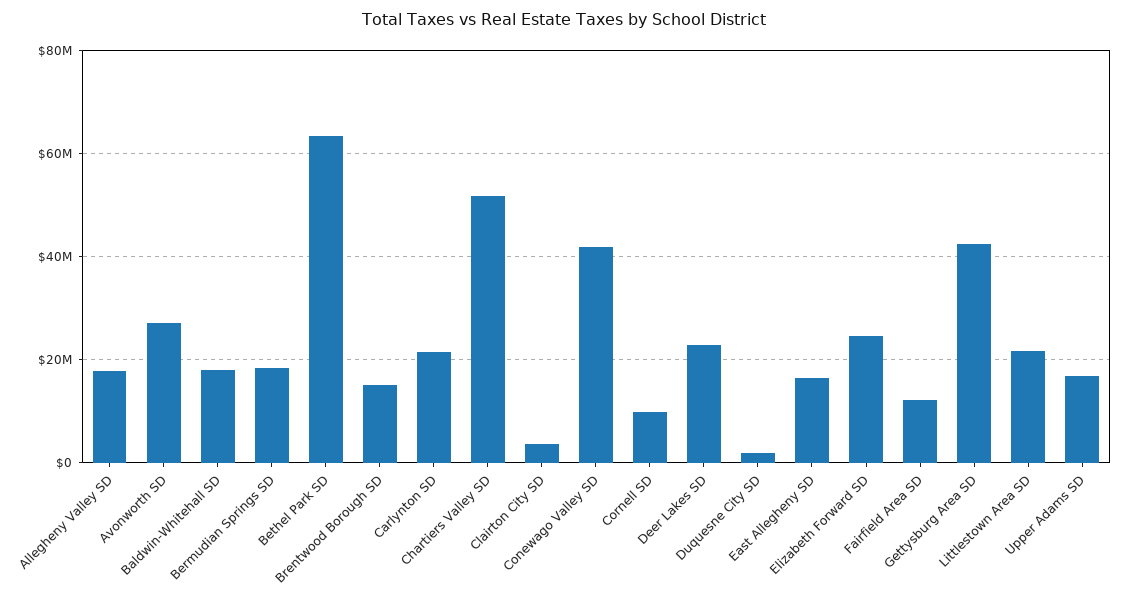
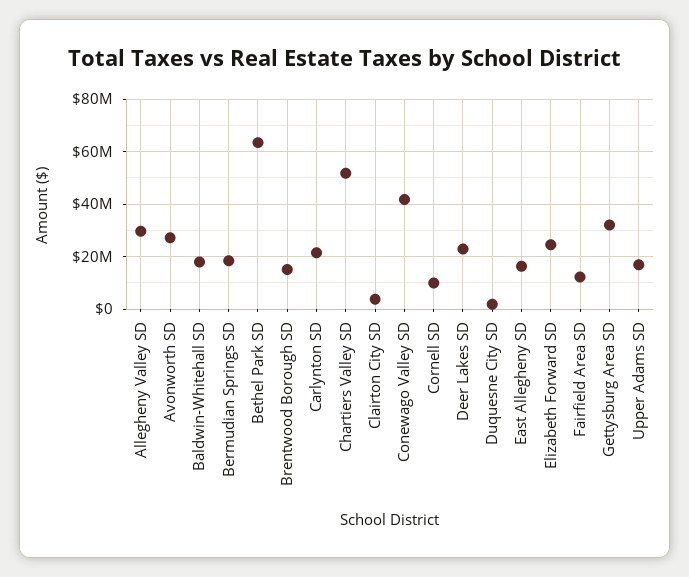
Allegheny Valley SD: 18000000 -> 30000000
Gettysburg Area SD: 42000000 -> 32500000
Littlestown Area SD: 22000000 -> none

